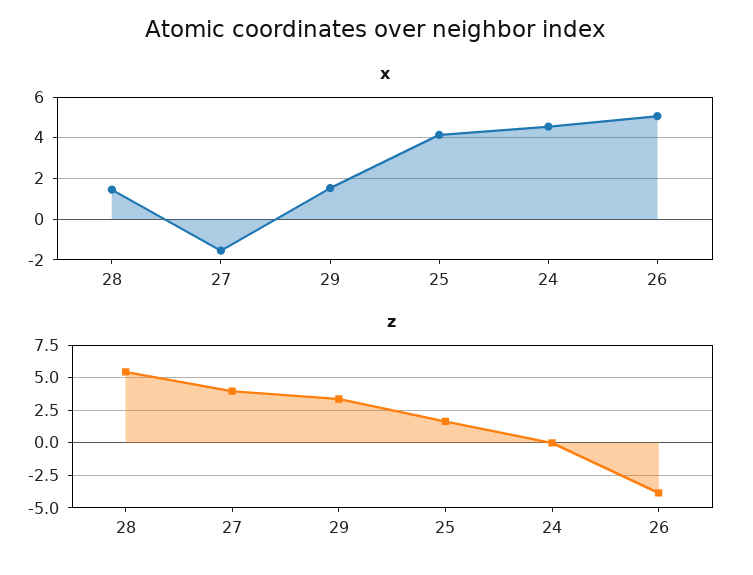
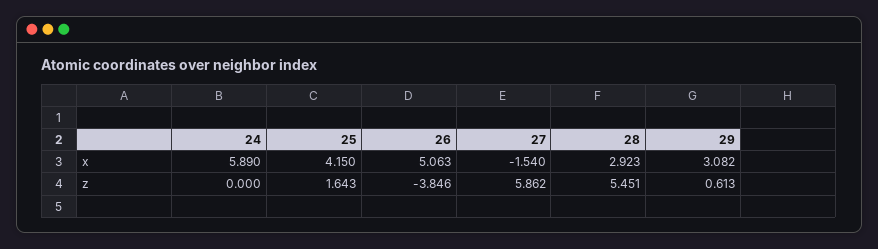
x, 28: 1.5 -> 2.923
x, 29: 1.5 -> 3.082
x, 24: 4.5 -> 5.89
z, 27: 4 -> 5.862
z, 29: 3.5 -> 0.613

